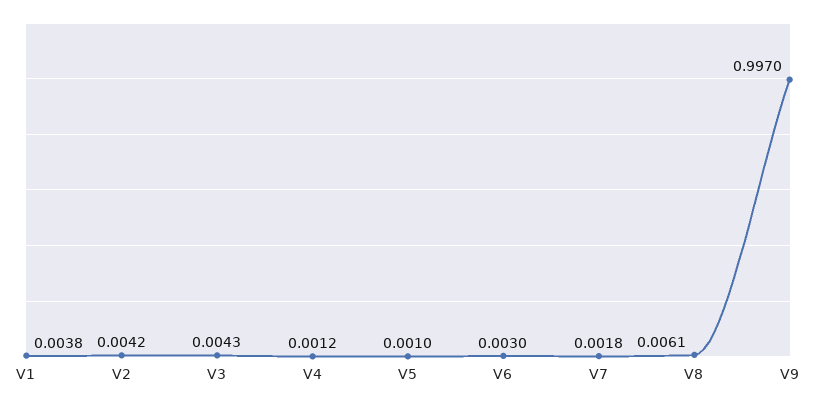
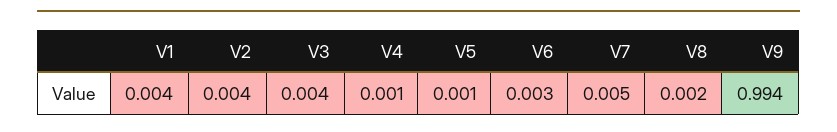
V7: 0.0018 -> 0.005
V8: 0.0061 -> 0.002
V9: 0.997 -> 0.994

